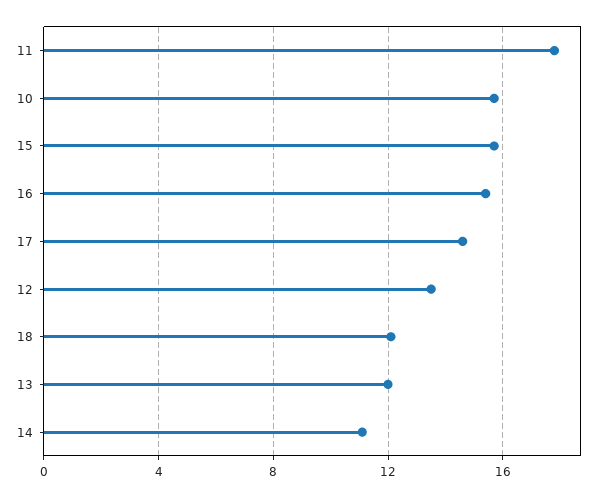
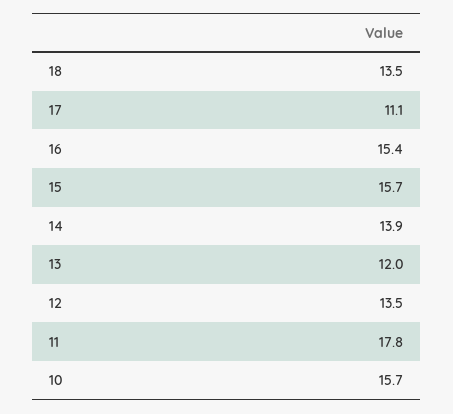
17: 14.5 -> 11.1
18: 12 -> 13.5
14: 11 -> 13.9

